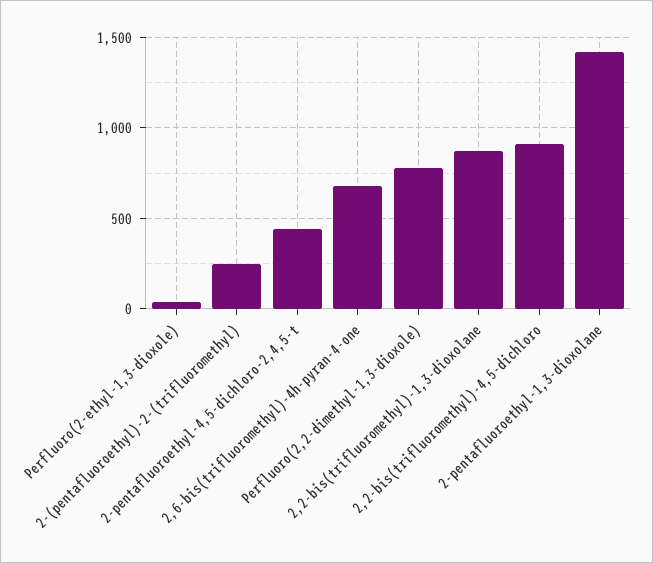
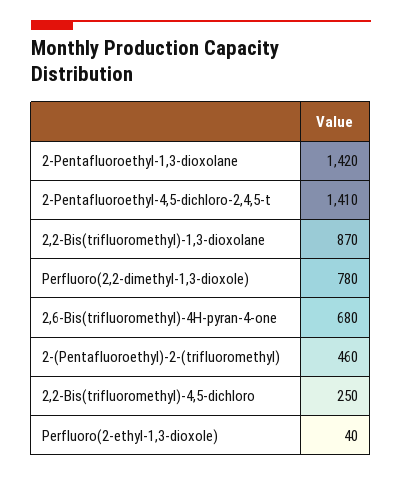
2-(pentafluoroethyl)-2-(trifluoromethyl): 250 -> 460
2-pentafluoroethyl-4,5-dichloro-2,4,5-t: 450 -> 1410
2,2-bis(trifluoromethyl)-4,5-dichloro: 900 -> 250

